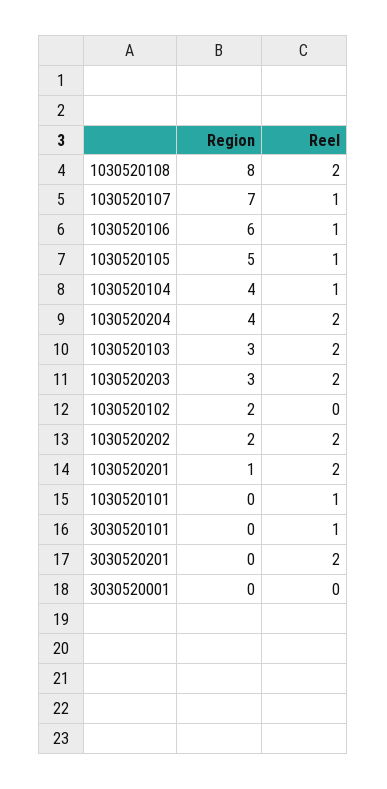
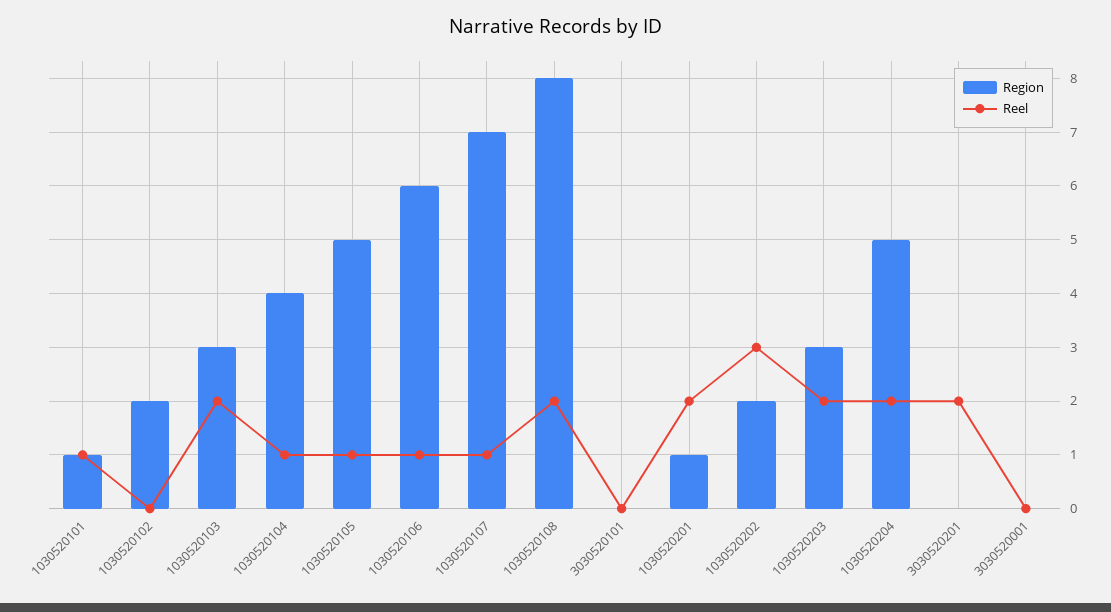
Region, 1030520204: 4 -> 5
Reel, 1030520202: 2 -> 3
Region, 1030520101: 0 -> 1
Reel, 3030520101: 1 -> 0

